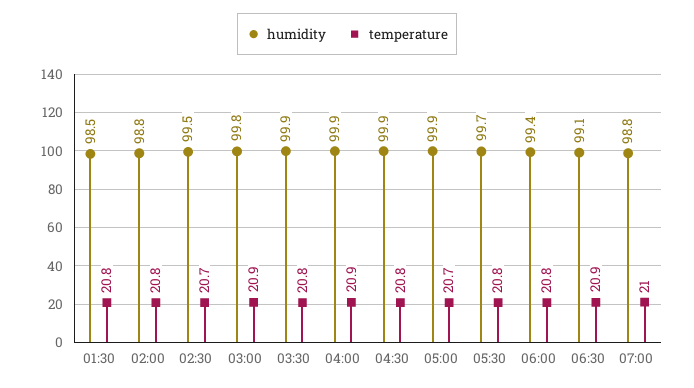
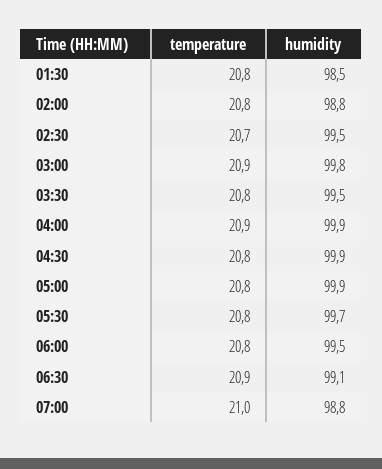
humidity, 03:30: 99.9 -> 99.5
temperature, 05:00: 20.7 -> 20.8
humidity, 06:00: 99.4 -> 99.5

